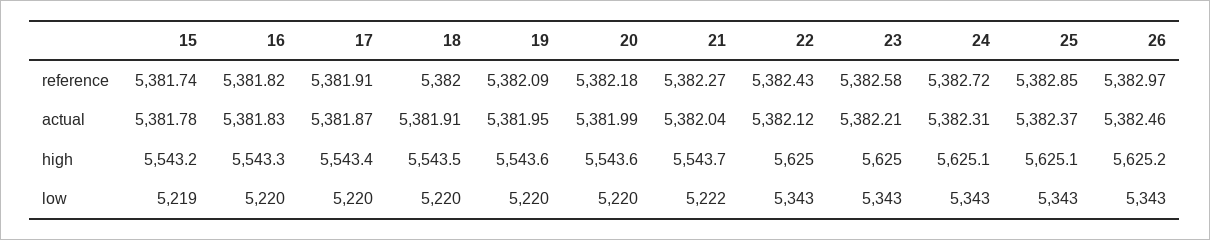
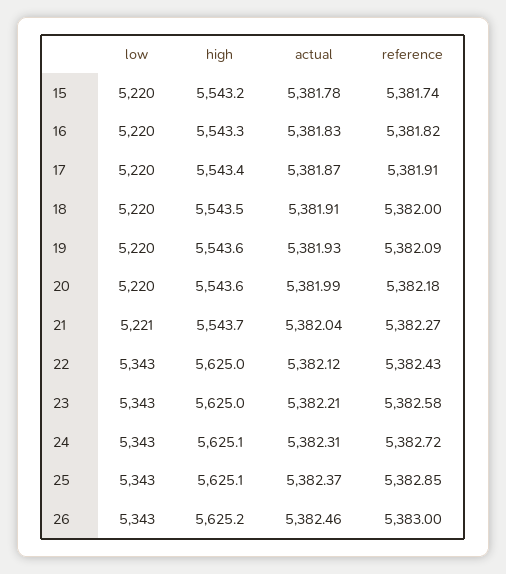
26, reference: 5382.97 -> 5383
19, actual: 5381.95 -> 5381.93
15, low: 5219 -> 5220
21, low: 5222 -> 5221

